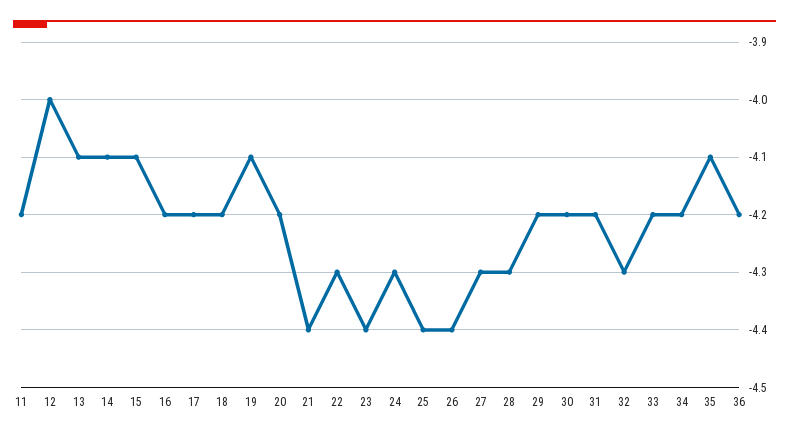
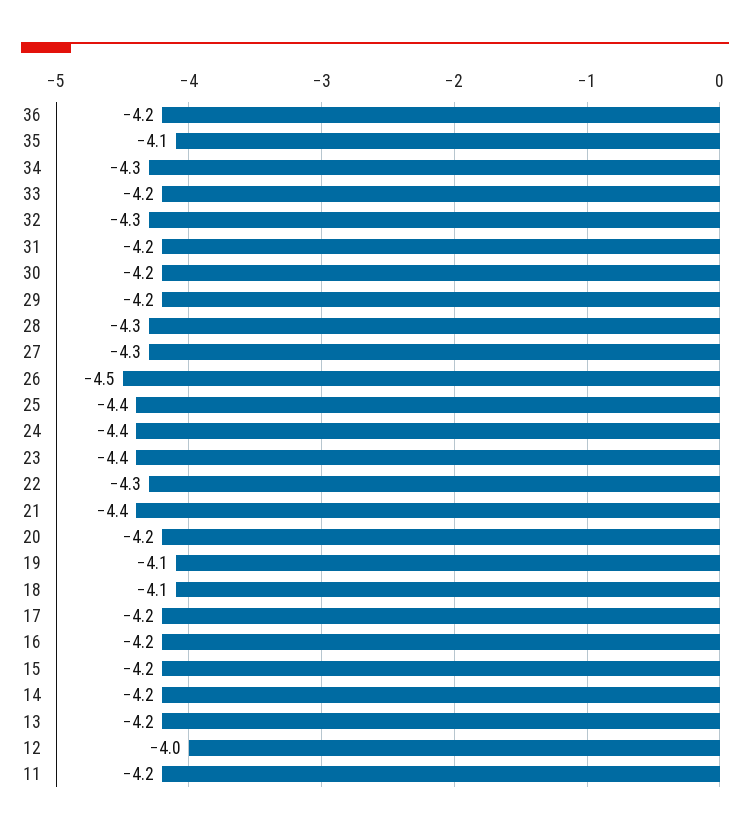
13: -4.1 -> -4.2
14: -4.1 -> -4.2
15: -4.1 -> -4.2
18: -4.2 -> -4.1
24: -4.3 -> -4.4
26: -4.4 -> -4.5
34: -4.2 -> -4.3

